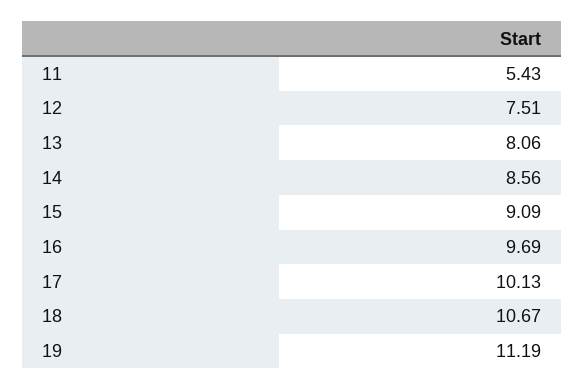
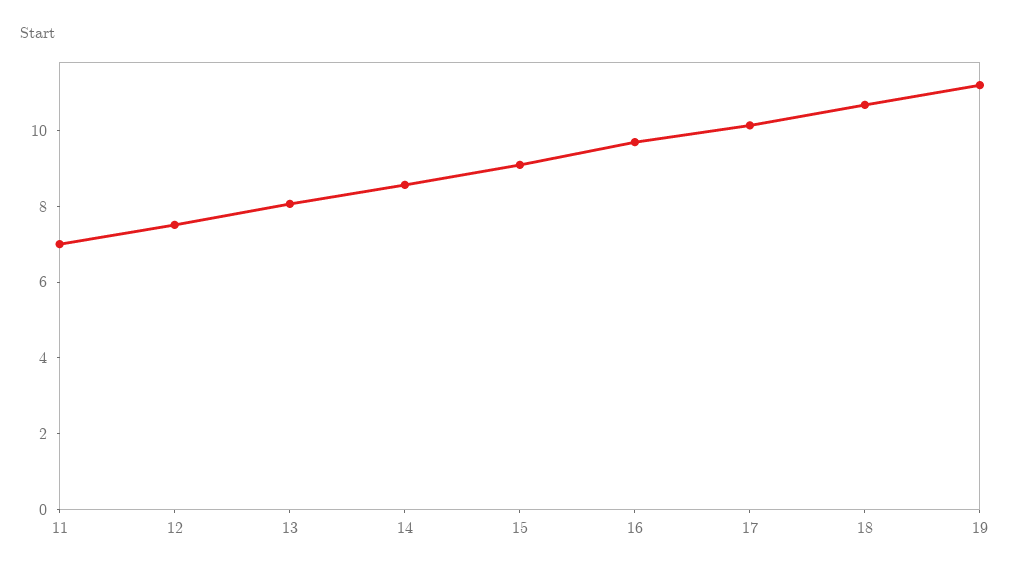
11: 5.43 -> 7

